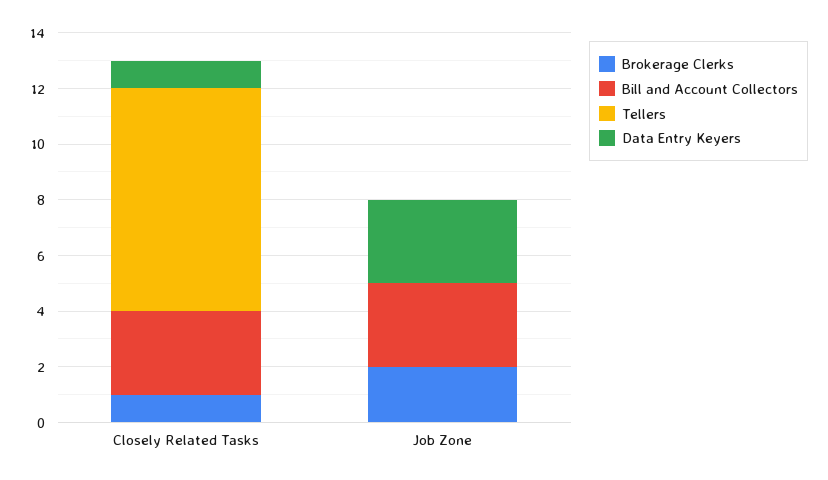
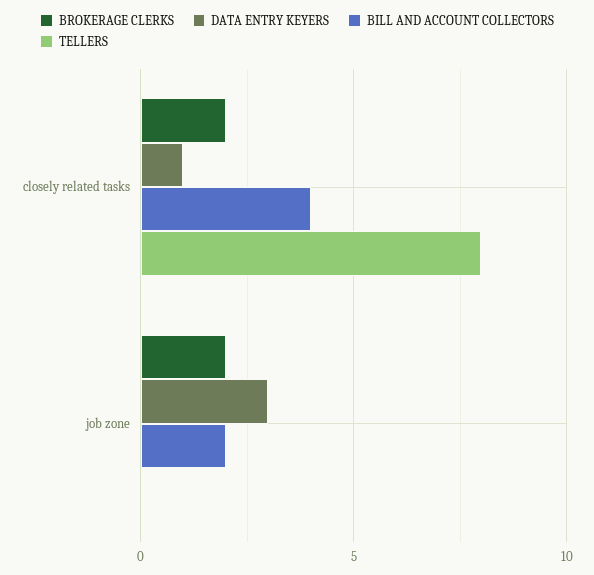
Brokerage Clerks, Closely Related Tasks: 1 -> 2
Bill and Account Collectors, Closely Related Tasks: 3 -> 4
Bill and Account Collectors, Job Zone: 3 -> 2

